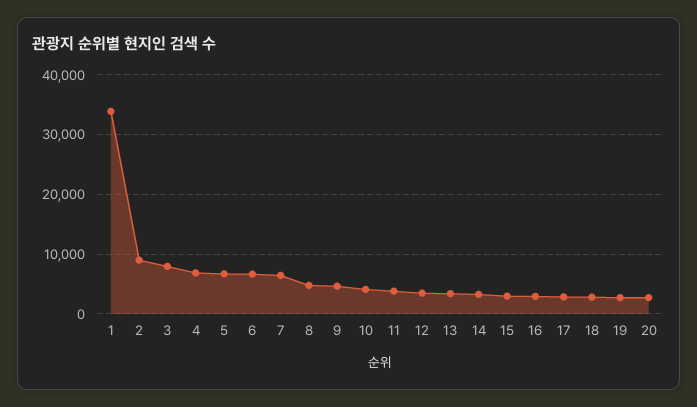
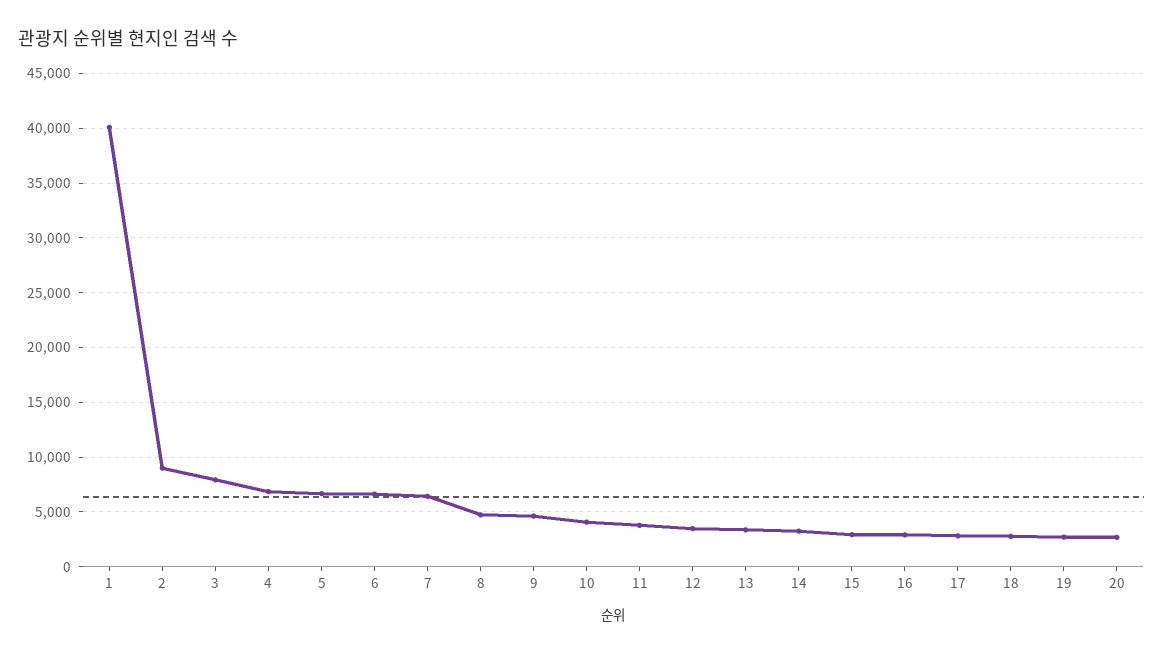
1: 34000 -> 40000

